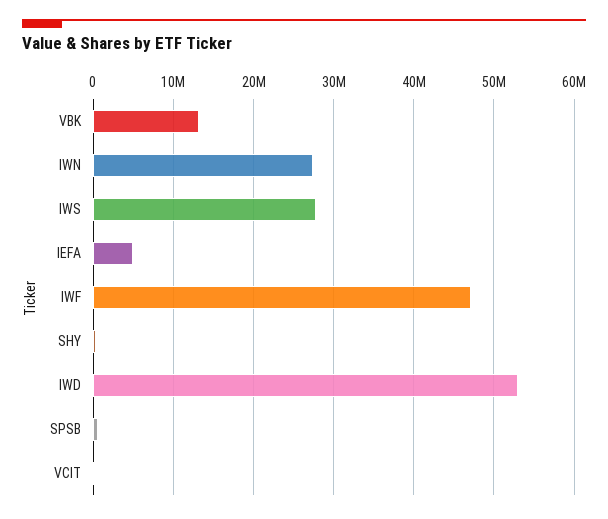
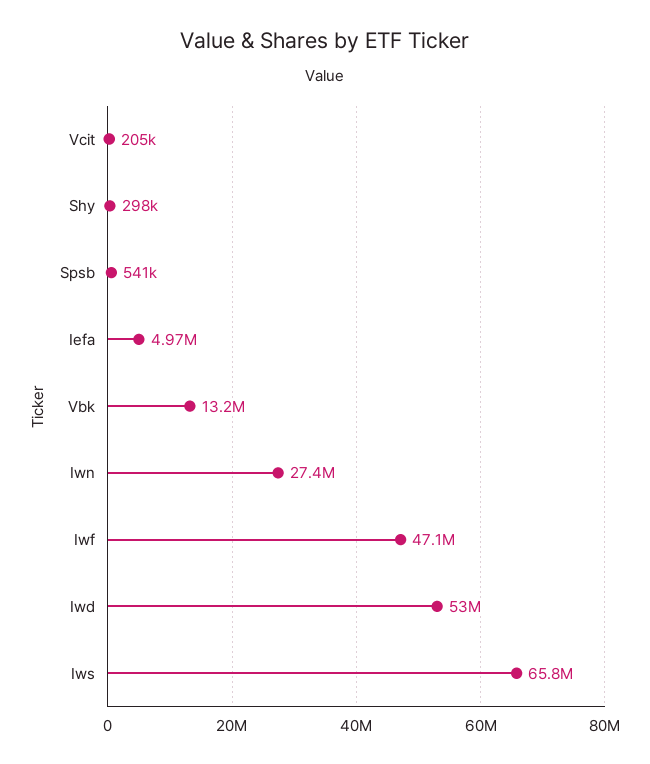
IWS: 28000000 -> 65800000

